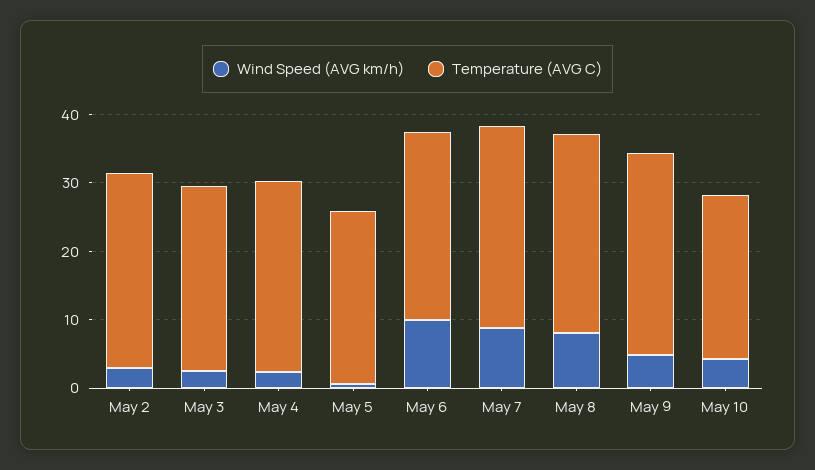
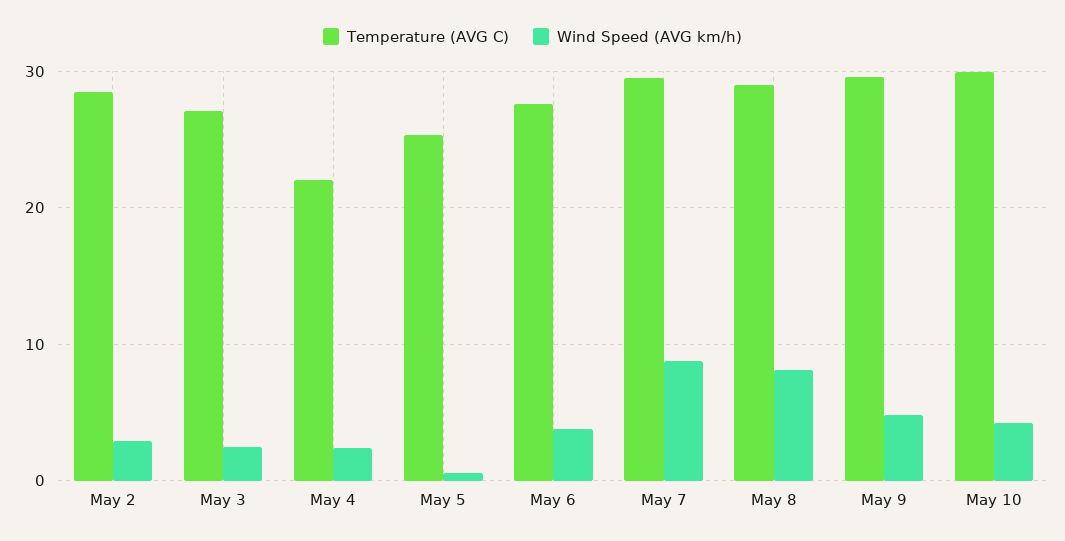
Temperature (AVG C), May 4: 28 -> 22
Wind Speed (AVG km/h), May 6: 10 -> 4
Temperature (AVG C), May 10: 24 -> 30

